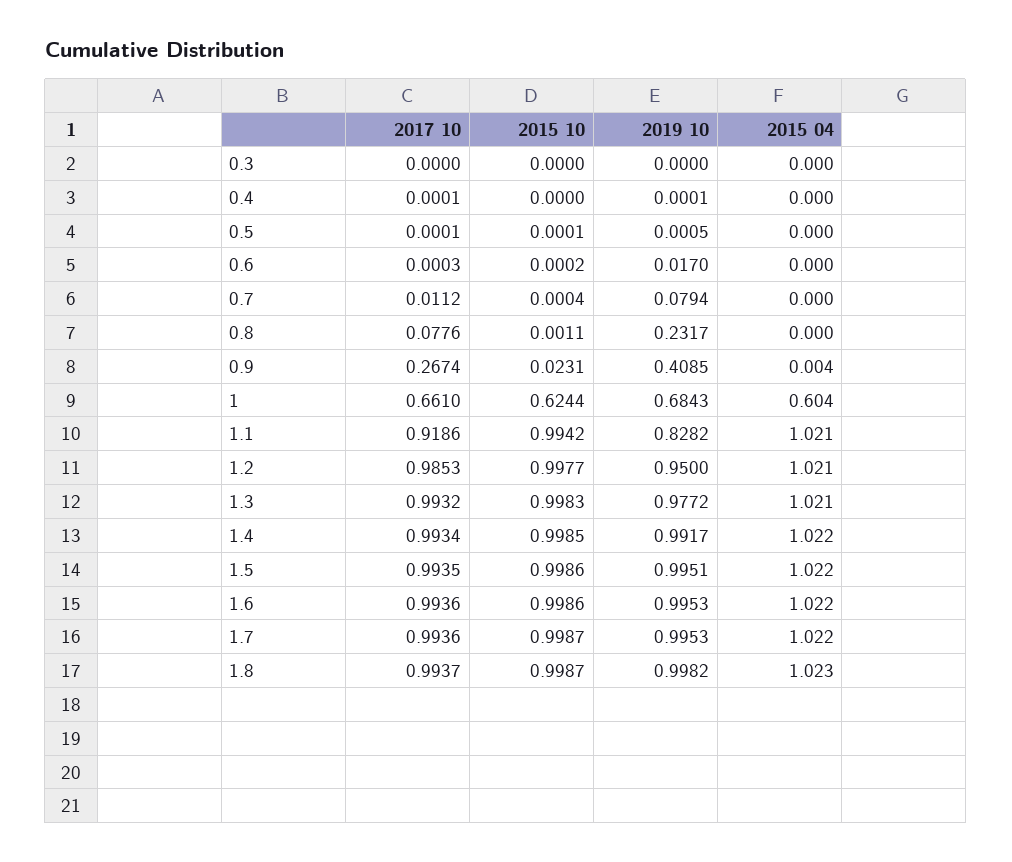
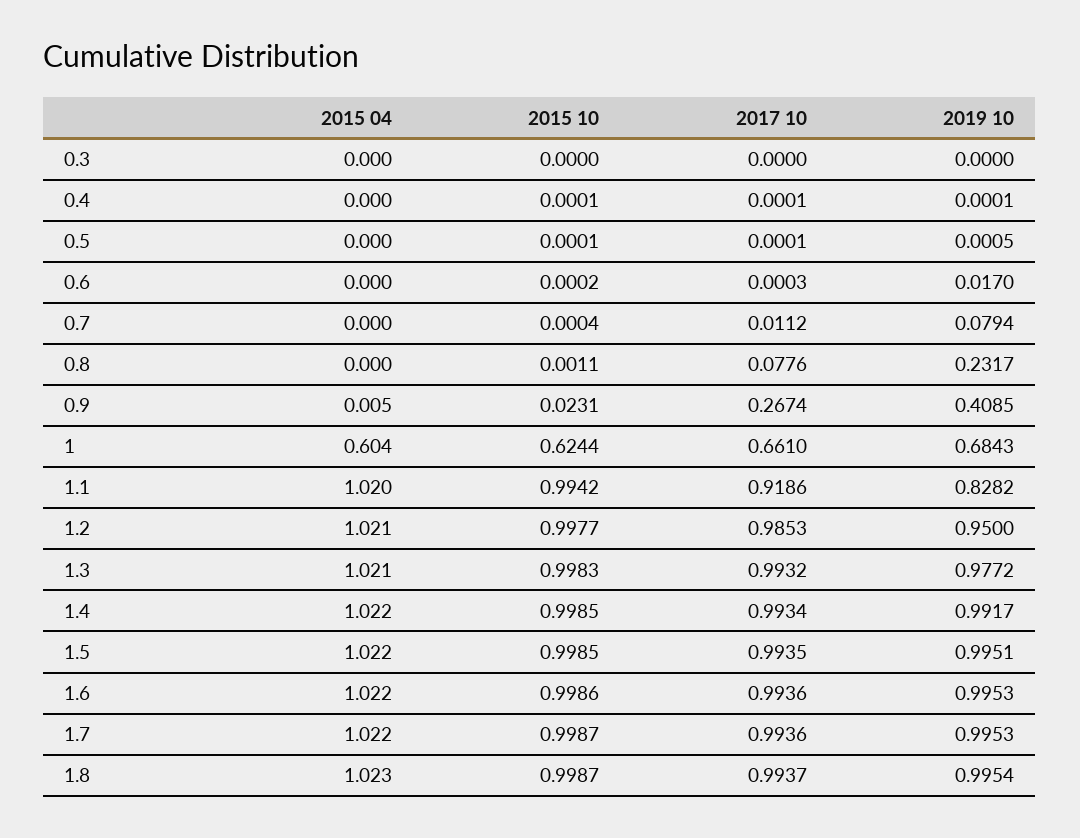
2015 10, 0.4: 0 -> 0.0001
2015 04, 0.9: 0.004 -> 0.005
2015 04, 1.1: 1.021 -> 1.02
2015 10, 1.5: 0.9986 -> 0.9985
2019 10, 1.8: 0.9982 -> 0.9954

